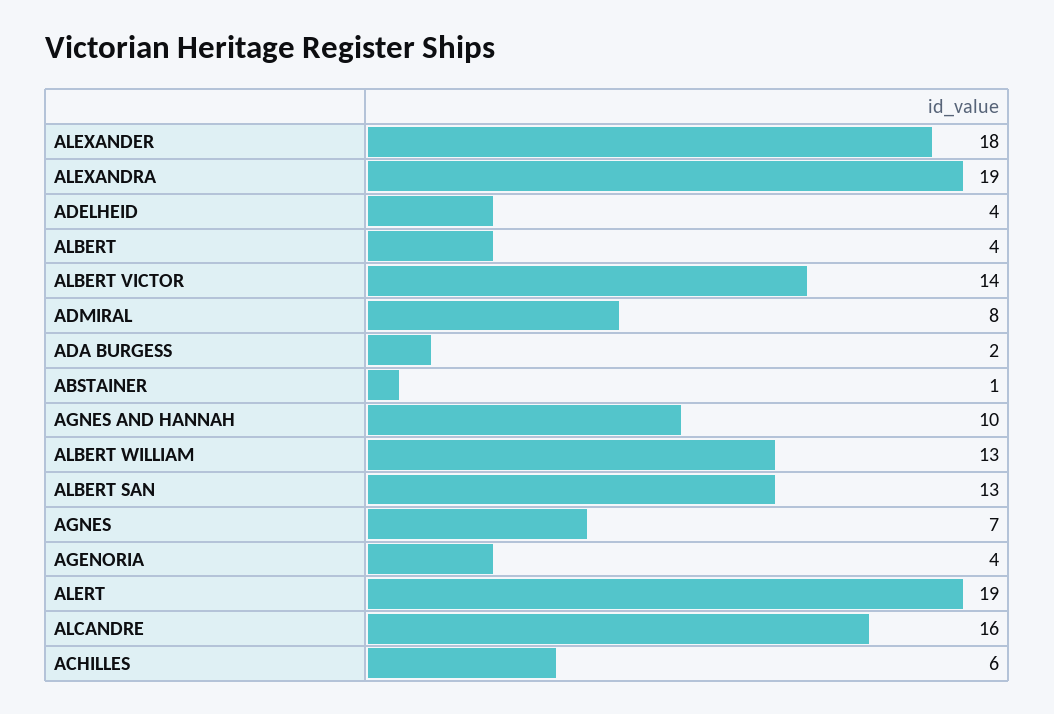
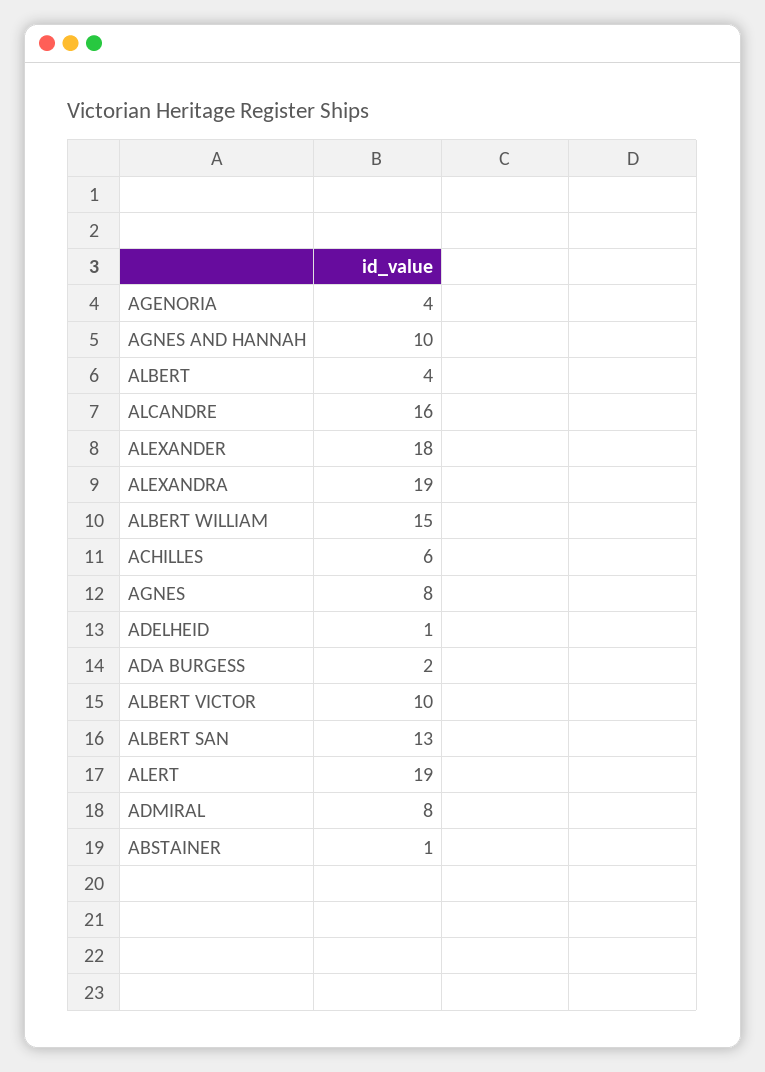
ADELHEID: 4 -> 1
ALBERT VICTOR: 14 -> 10
ALBERT WILLIAM: 13 -> 15
AGNES: 7 -> 8

